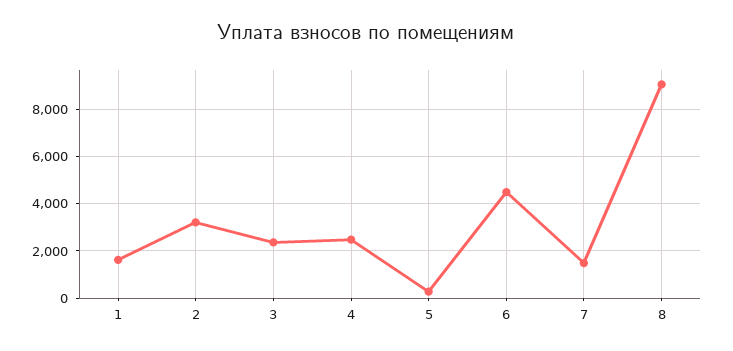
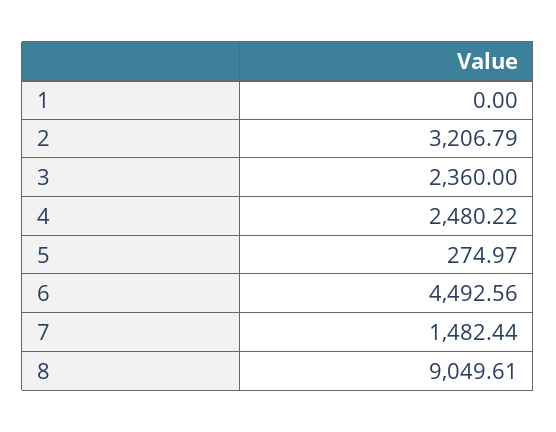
1: 1500 -> 0

